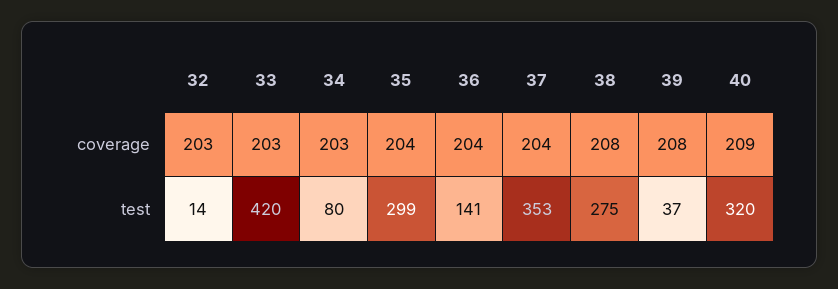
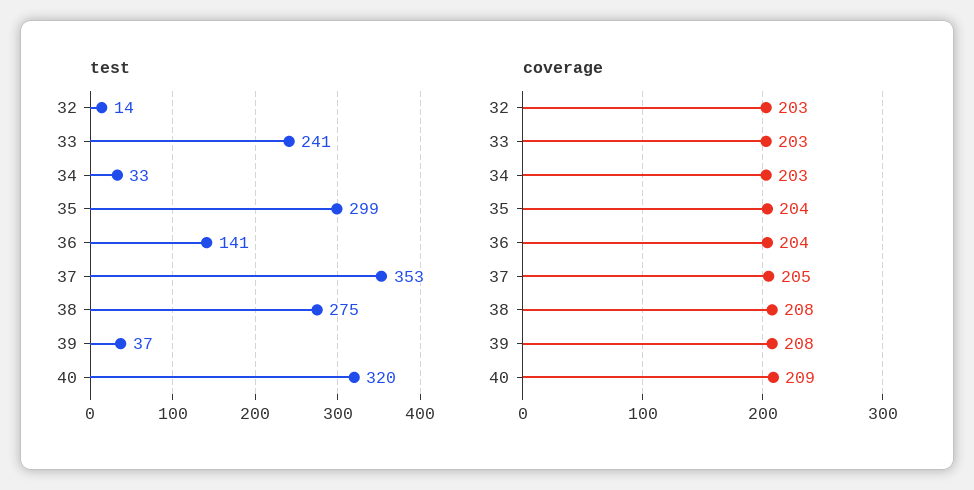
coverage, 37: 204 -> 205
test, 33: 420 -> 241
test, 34: 80 -> 33

